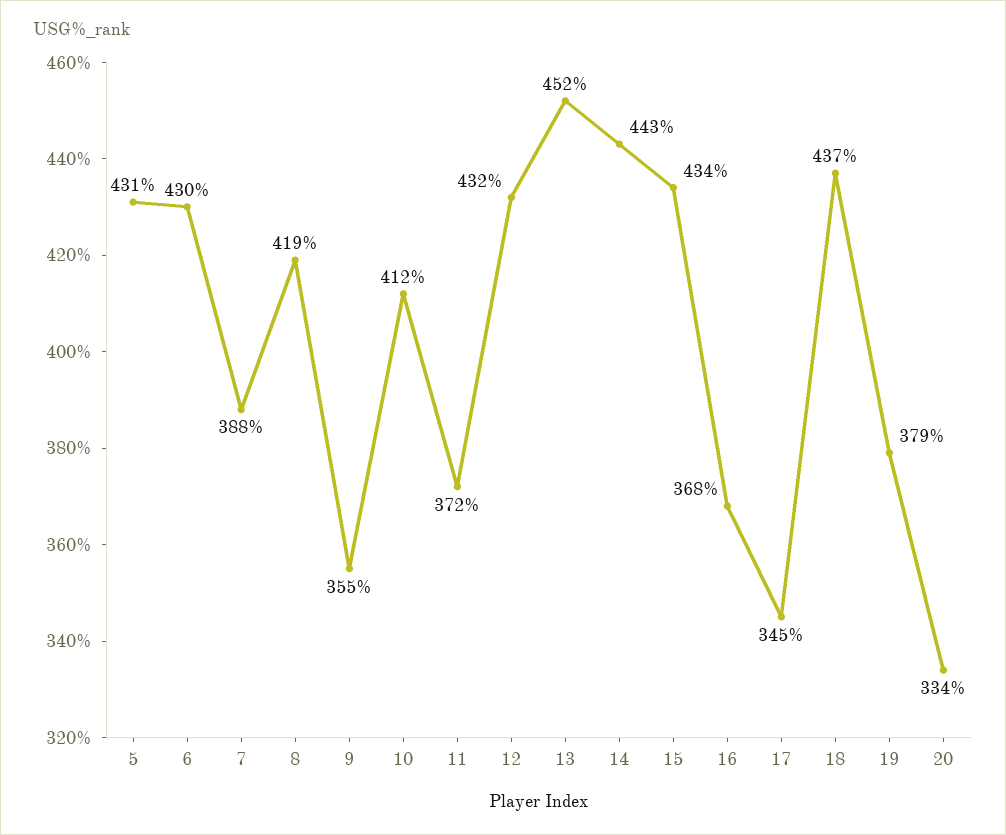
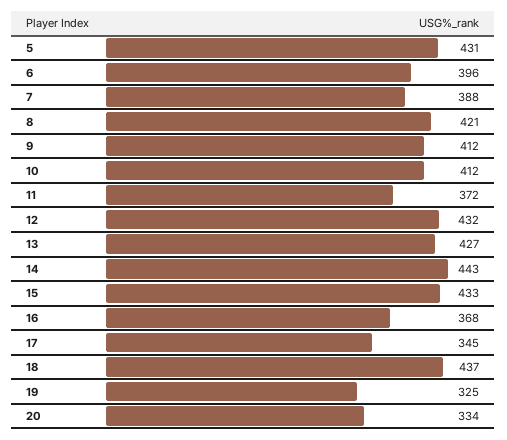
6: 430 -> 396
8: 419 -> 421
9: 355 -> 412
13: 452 -> 427
15: 434 -> 433
19: 379 -> 325

